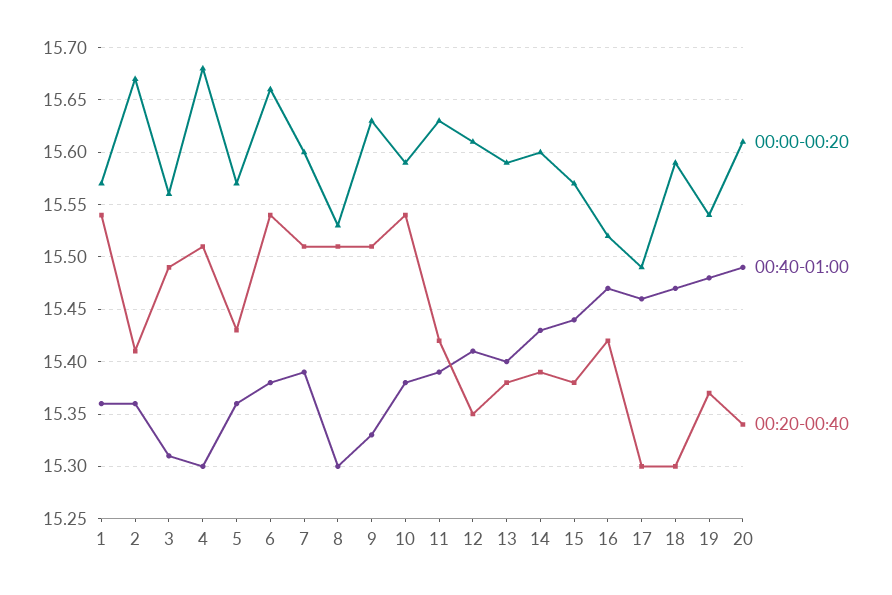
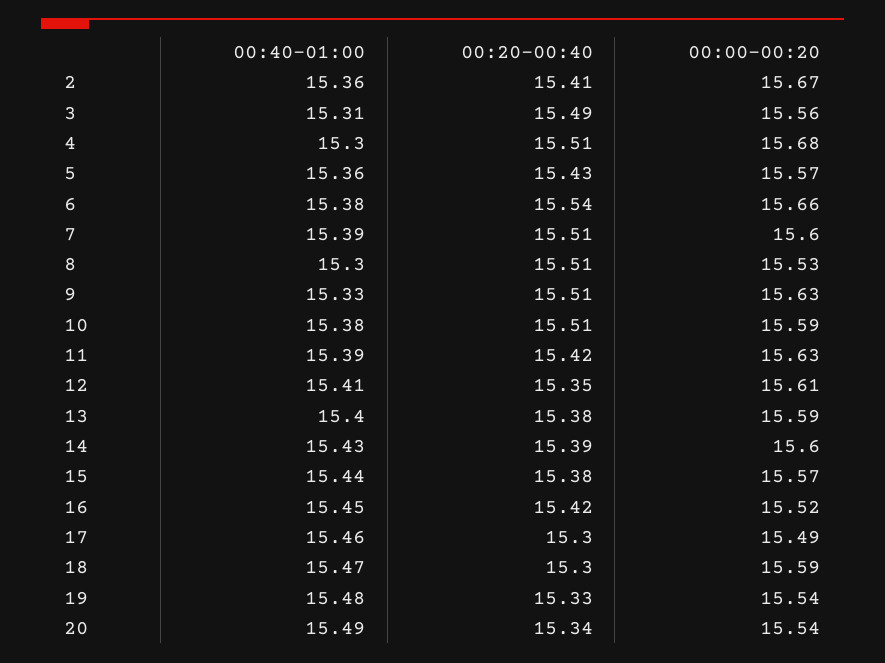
00:00-00:20, 1: 15.57 -> none
00:40-01:00, 1: 15.36 -> none
00:20-00:40, 1: 15.54 -> none
00:20-00:40, 10: 15.54 -> 15.51
00:40-01:00, 16: 15.47 -> 15.45
00:20-00:40, 19: 15.37 -> 15.33
00:00-00:20, 20: 15.61 -> 15.54

